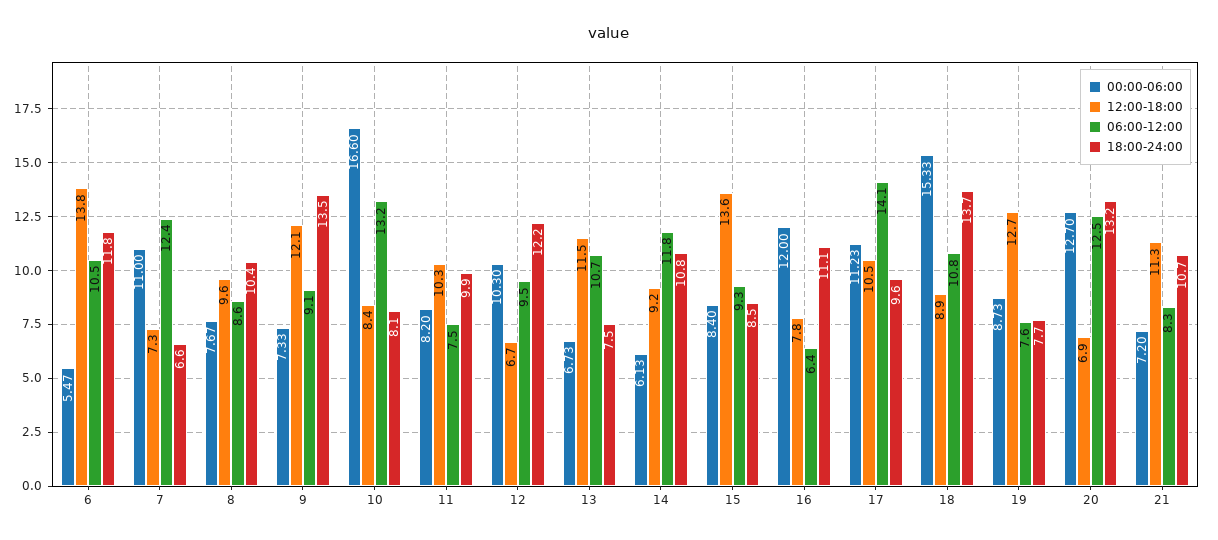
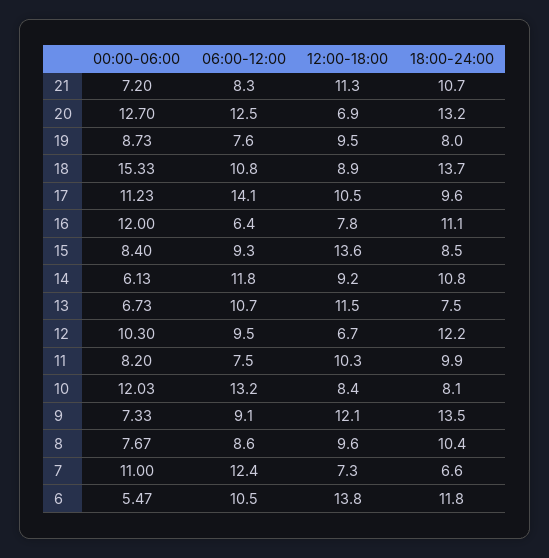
00:00-06:00, 10: 16.6 -> 12.03
12:00-18:00, 19: 12.7 -> 9.5
18:00-24:00, 19: 7.7 -> 8

